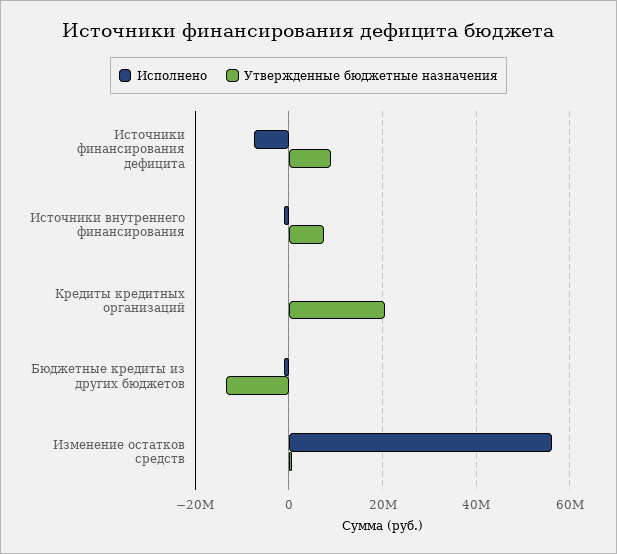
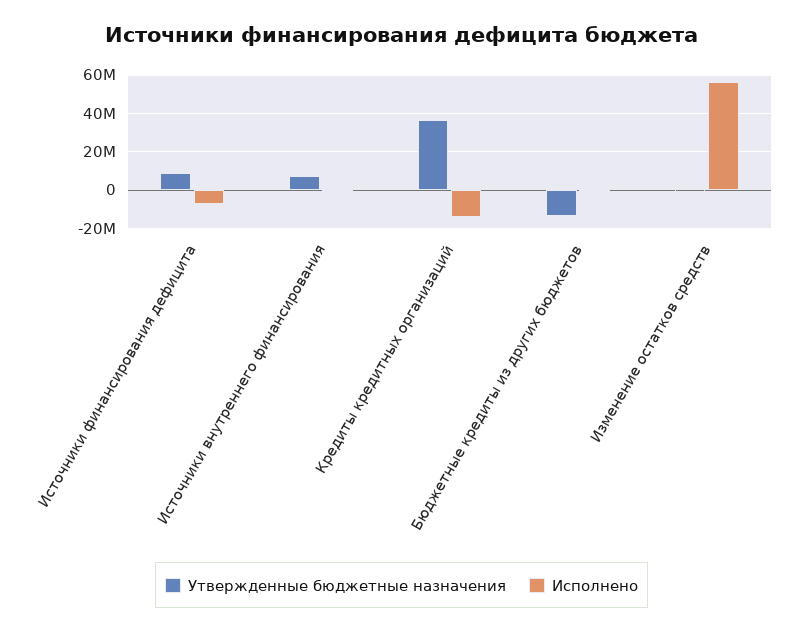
Исполнено, Кредиты кредитных организаций: 0 -> -15000000
Утвержденные бюджетные назначения, Кредиты кредитных организаций: 20000000 -> 35000000

